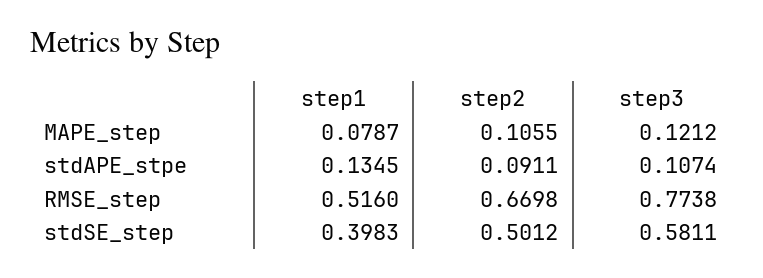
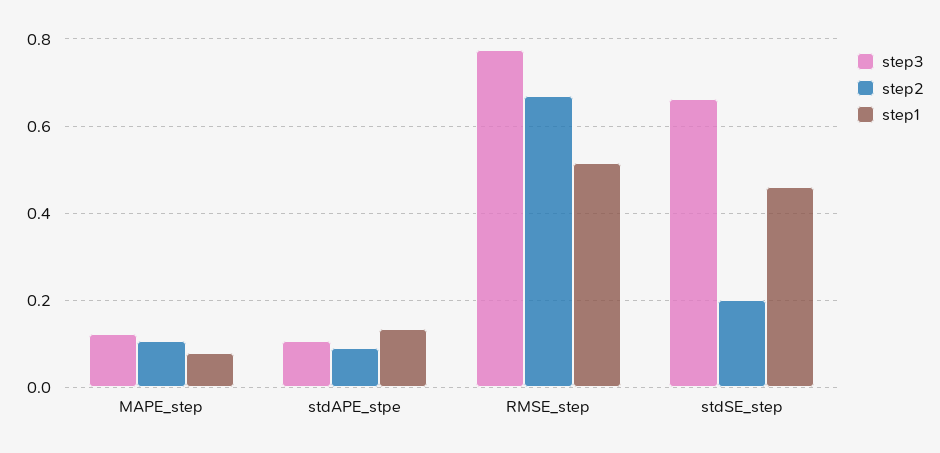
step1, stdSE_step: 0.3983 -> 0.46
step2, stdSE_step: 0.5012 -> 0.2
step3, stdSE_step: 0.5811 -> 0.66

